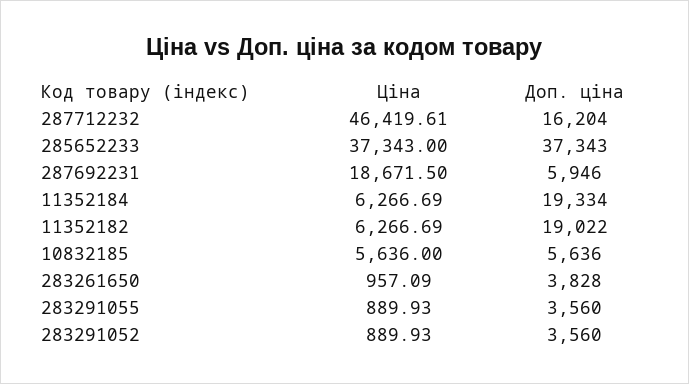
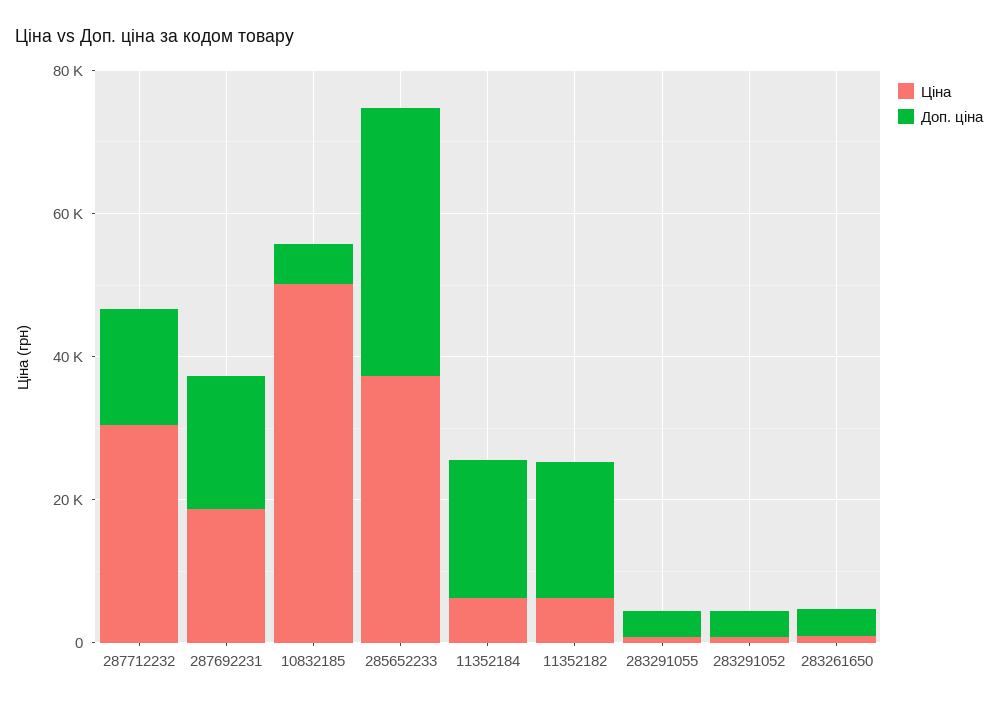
Ціна, 287712232: 46419.61 -> 30000
Доп. ціна, 287692231: 5946 -> 20000
Ціна, 10832185: 5636 -> 50000

